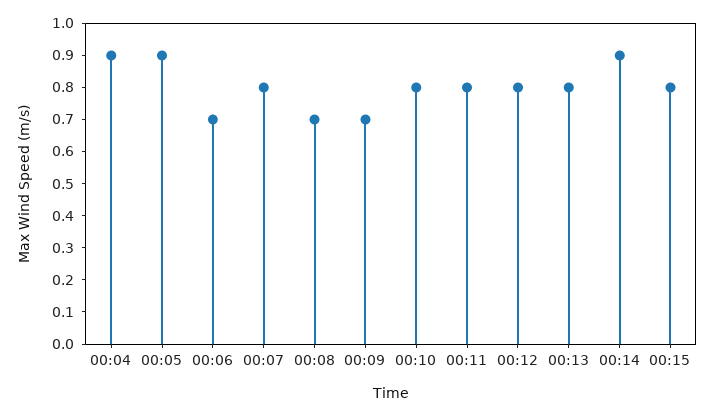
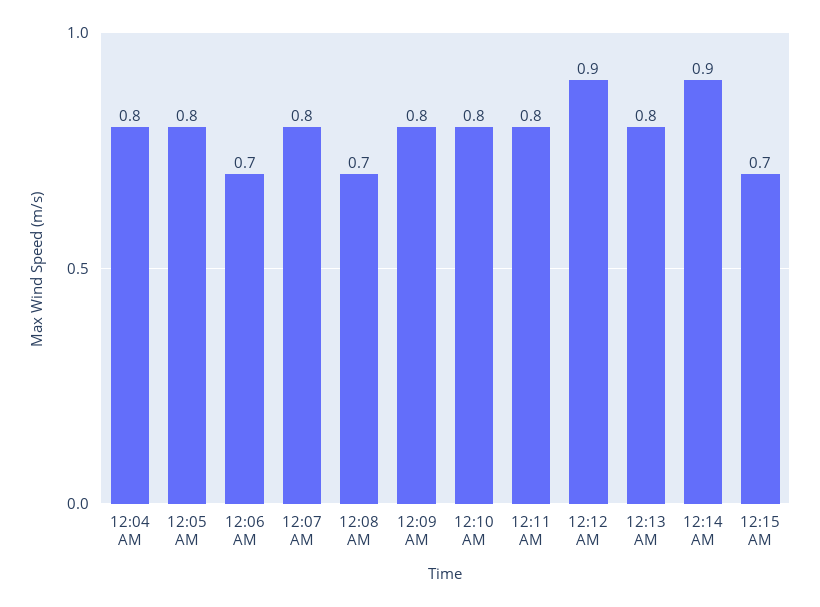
00:04: 0.9 -> 0.8
00:05: 0.9 -> 0.8
00:09: 0.7 -> 0.8
00:12: 0.8 -> 0.9
00:15: 0.8 -> 0.7

